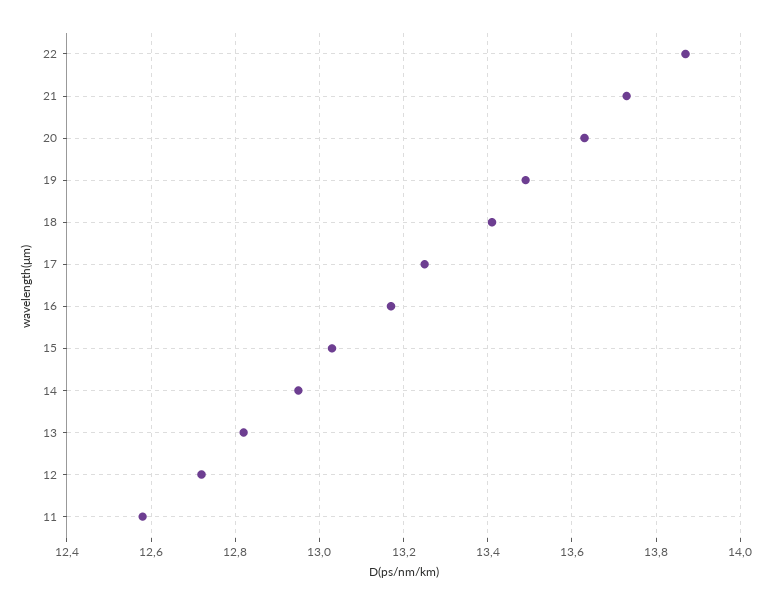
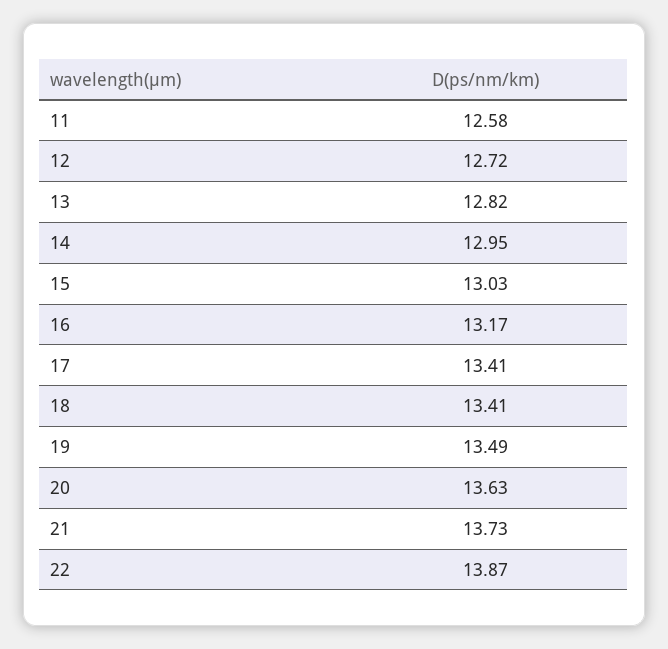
17: 13.25 -> 13.41

